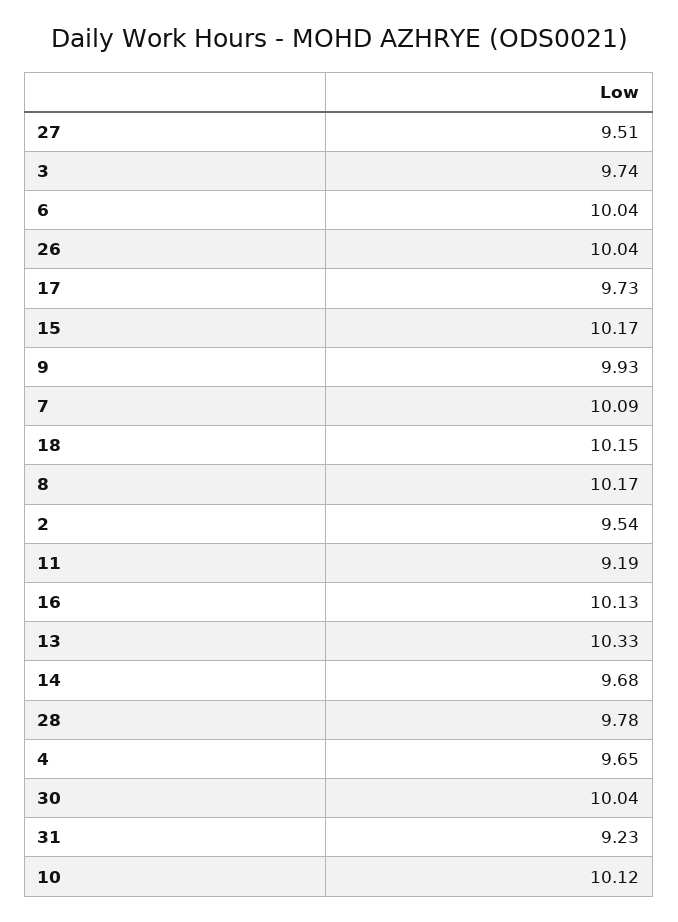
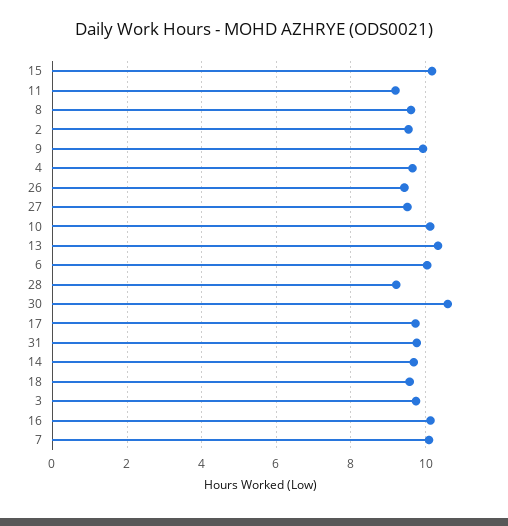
26: 10.04 -> 9.4
18: 10.15 -> 9.6
8: 10.17 -> 9.6
28: 9.78 -> 9.2
30: 10.04 -> 10.6
31: 9.23 -> 9.8

